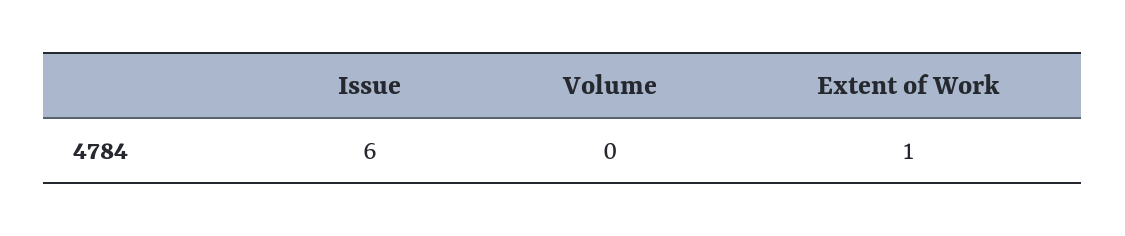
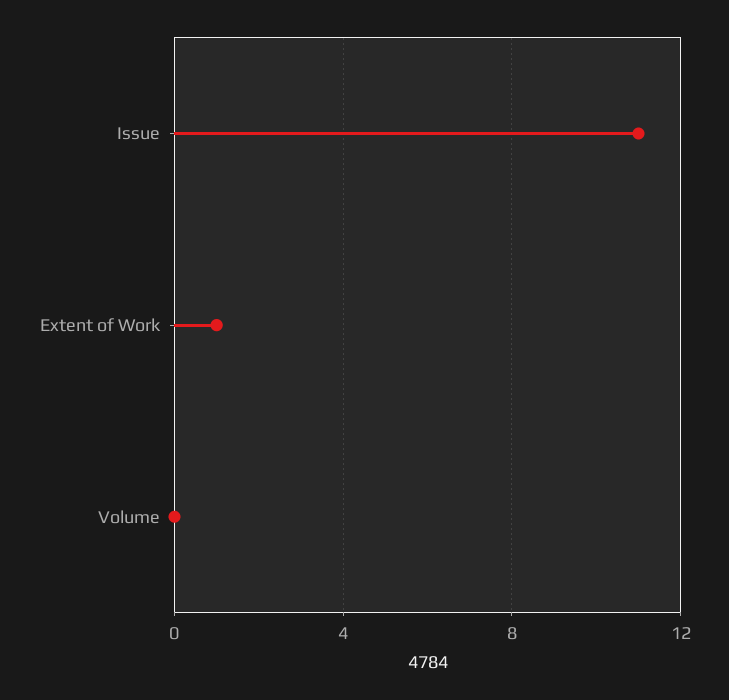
Issue: 6 -> 11

